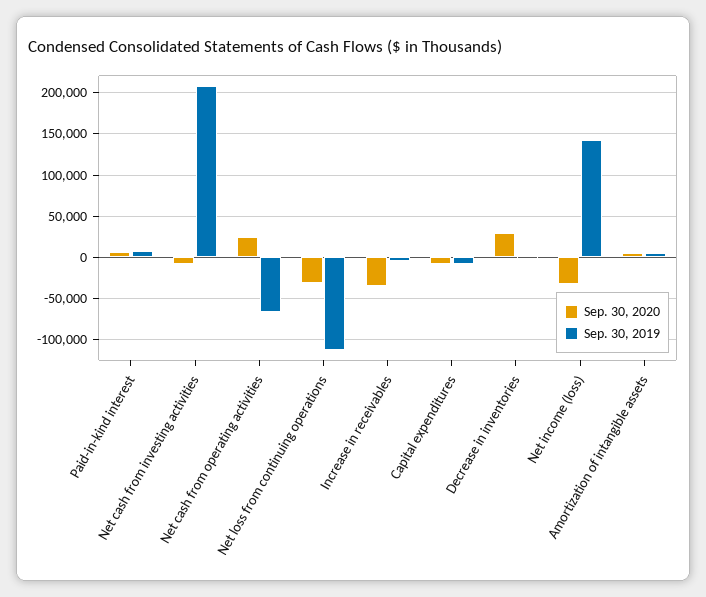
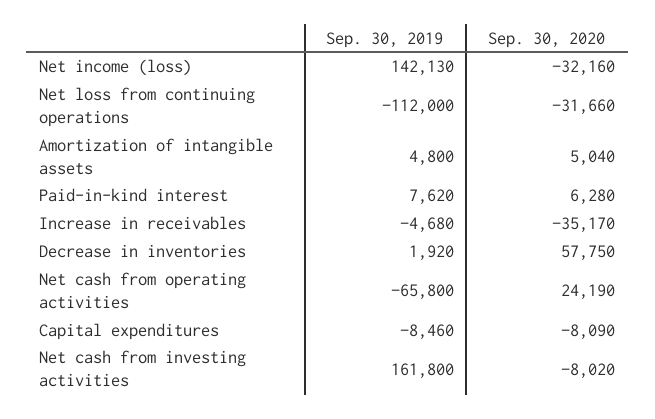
Sep. 30, 2019, Net cash from investing activities: 210000 -> 161800
Sep. 30, 2020, Decrease in inventories: 30000 -> 57750

